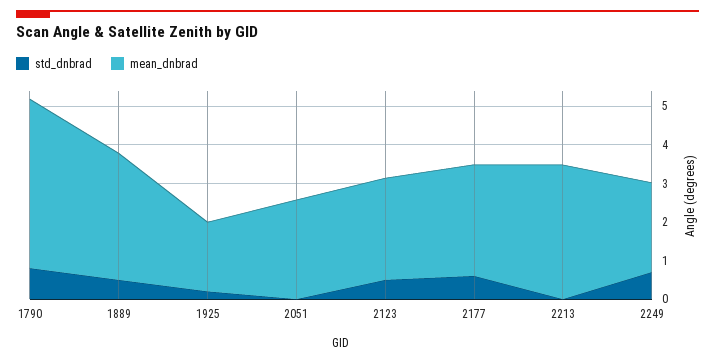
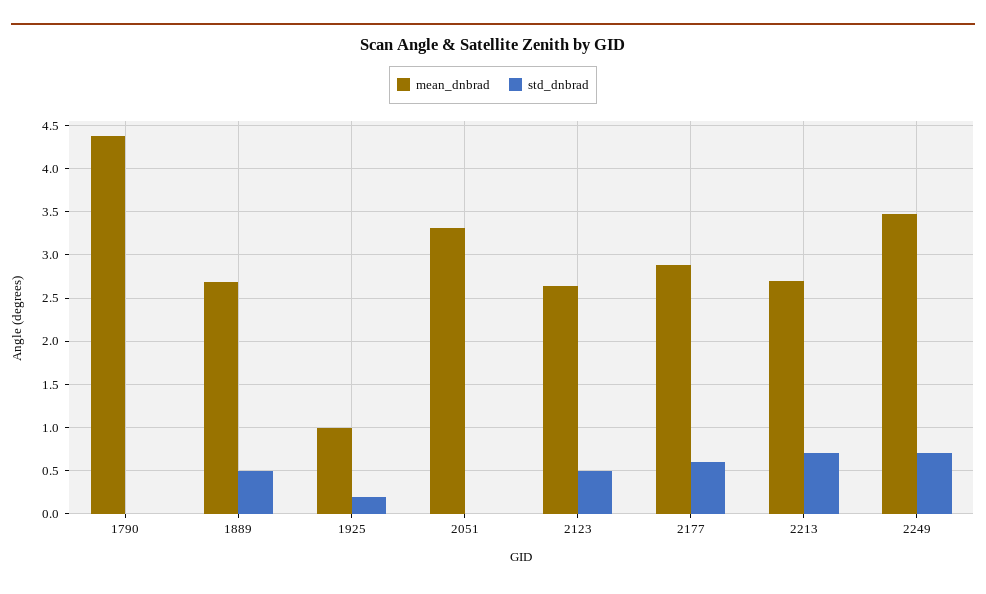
std_dnbrad, 1790: 0.75 -> 0
mean_dnbrad, 1889: 3.25 -> 2.7
mean_dnbrad, 1925: 1.75 -> 1
mean_dnbrad, 2051: 2.5 -> 3.3
std_dnbrad, 2213: 0 -> 0.7
mean_dnbrad, 2213: 3.5 -> 2.7
mean_dnbrad, 2249: 2.25 -> 3.5

